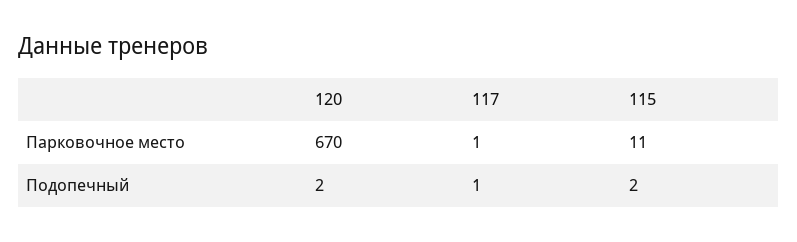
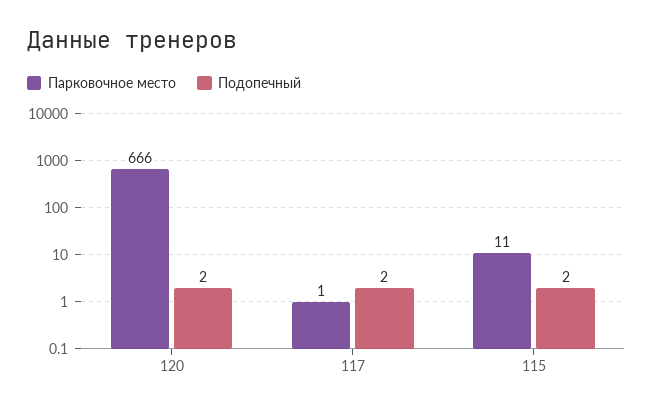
Парковочное место, 120: 670 -> 666
Подопечный, 117: 1 -> 2

